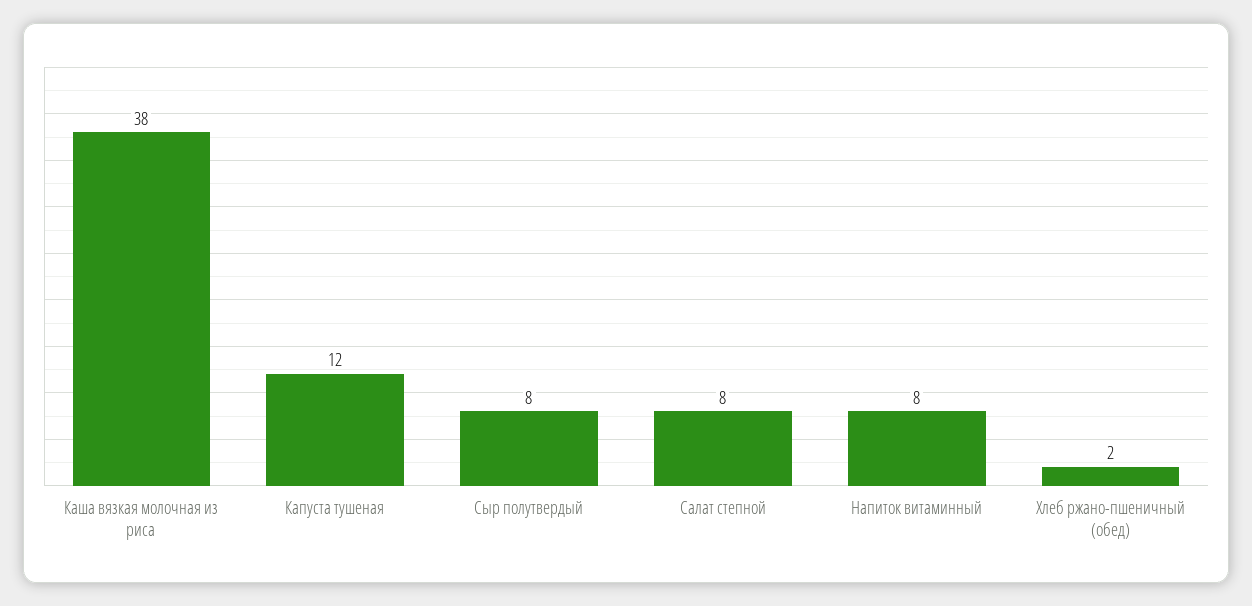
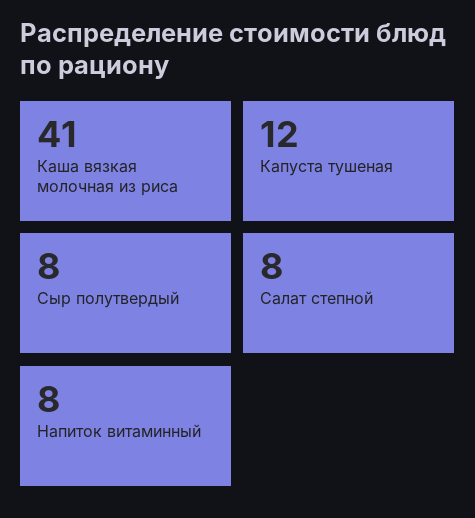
Каша вязкая молочная из риса: 38 -> 41
Хлеб ржано-пшеничный (обед): 2 -> none

